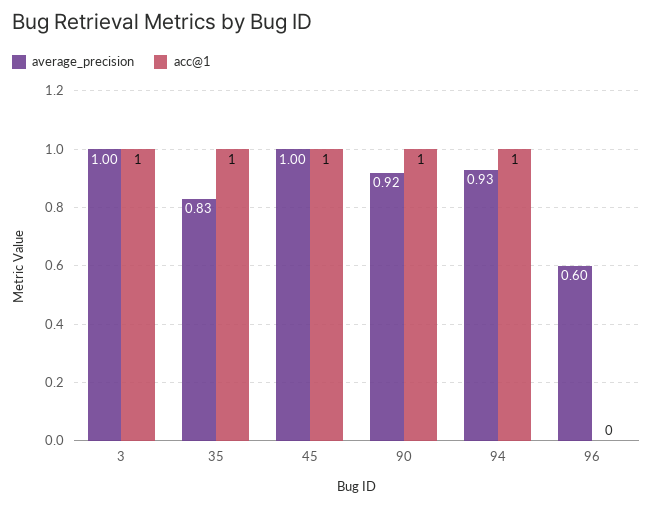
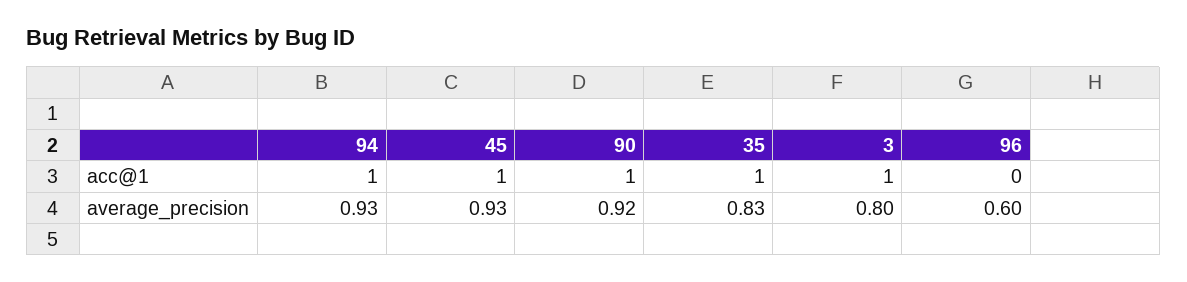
average_precision, 3: 1 -> 0.8
average_precision, 45: 1 -> 0.93

